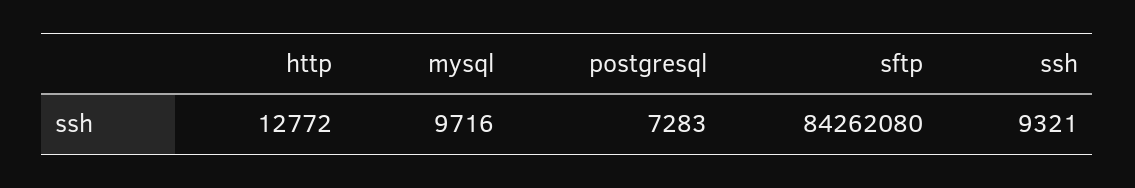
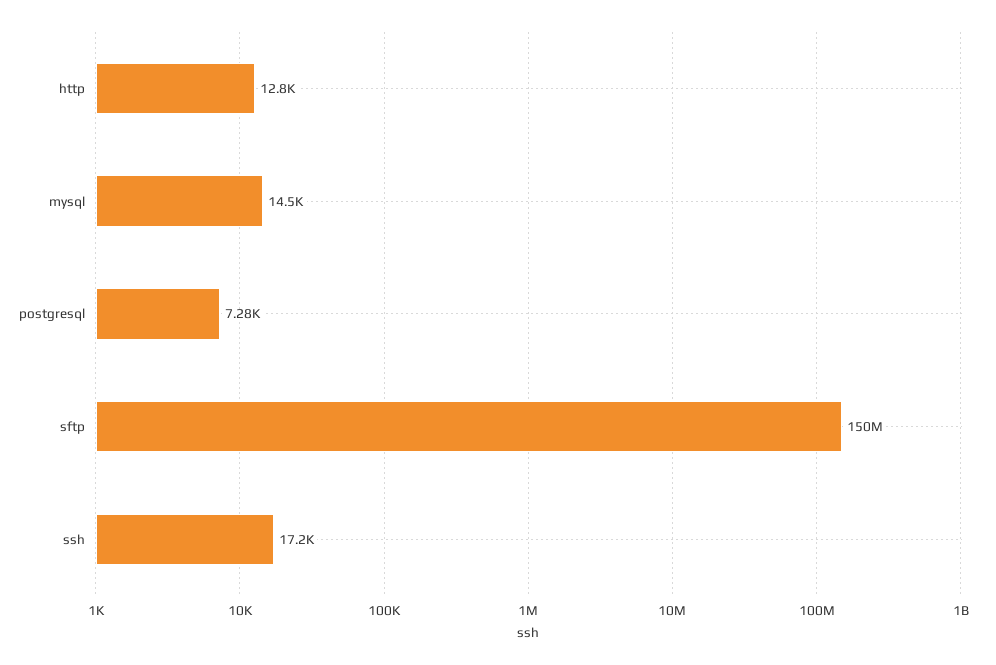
mysql: 9716 -> 14500
sftp: 84262080 -> 150000000
ssh: 9321 -> 17200

